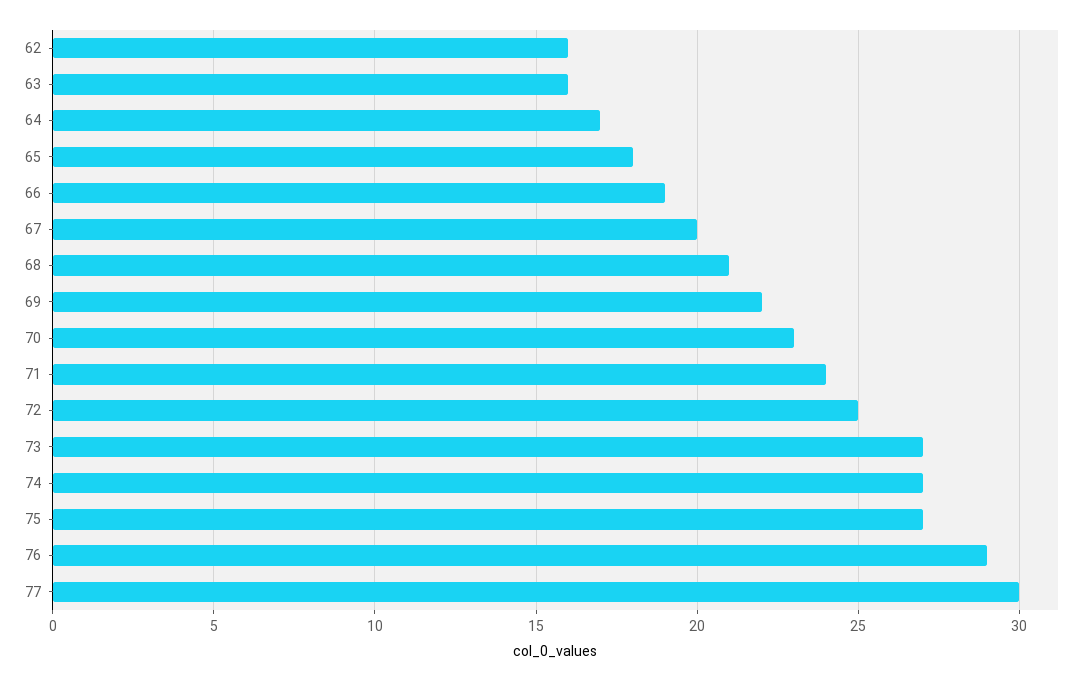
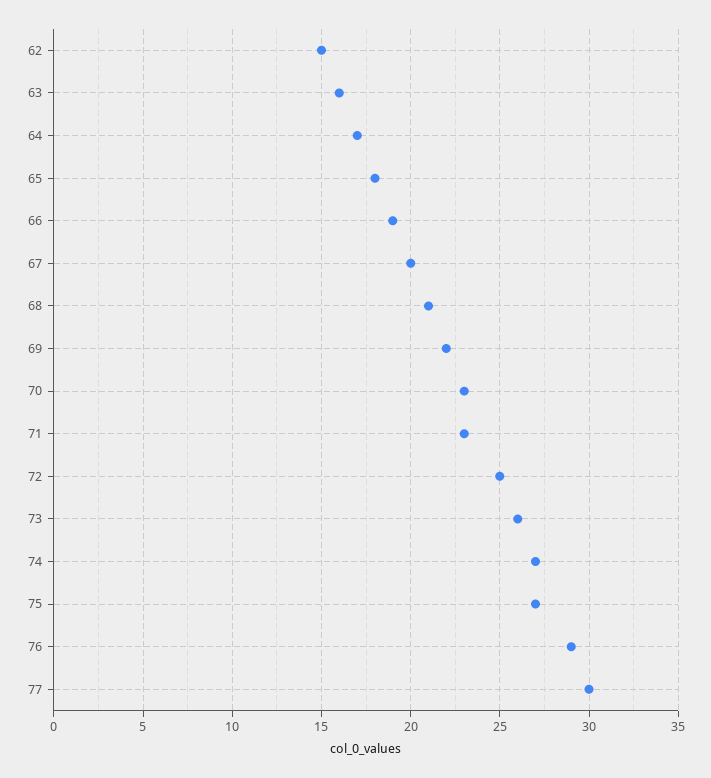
62: 16 -> 15
71: 24 -> 23
73: 27 -> 26

